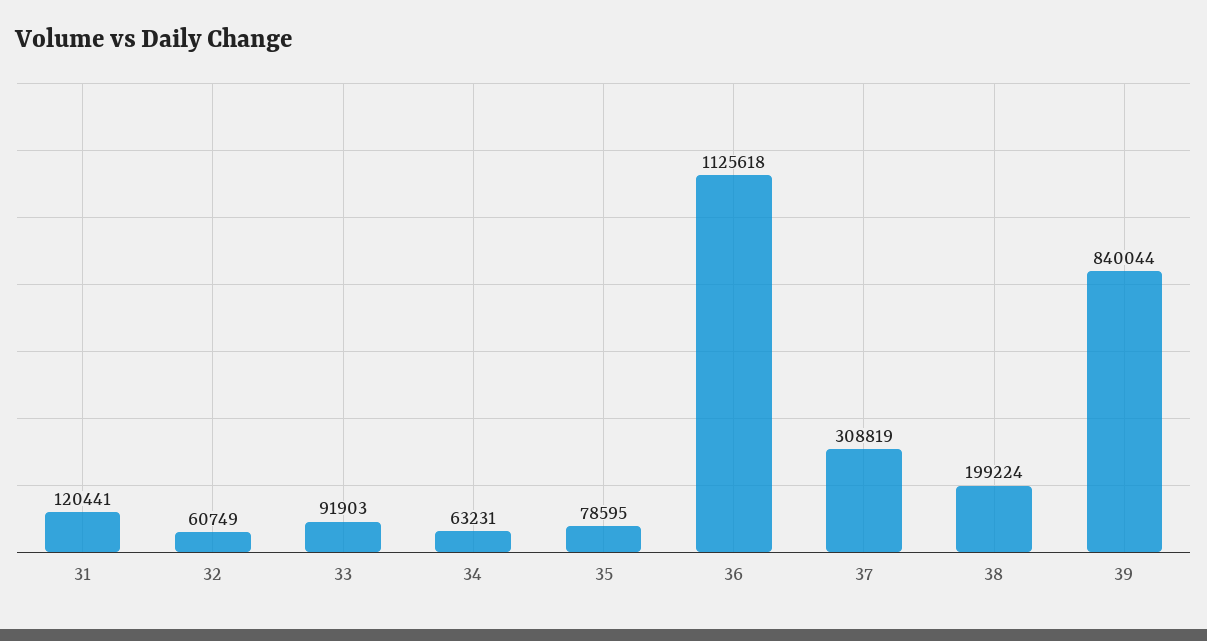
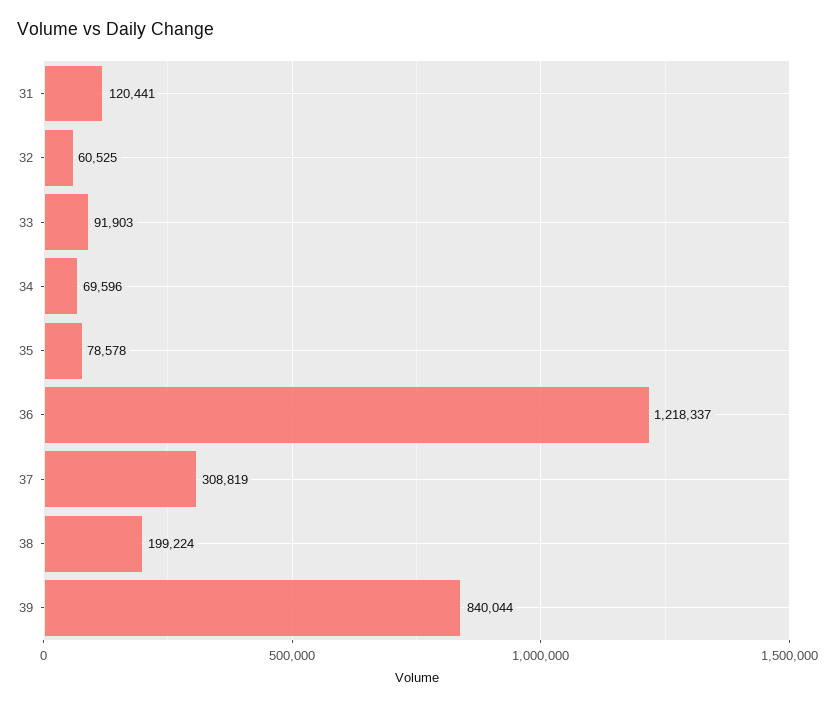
32: 60749 -> 60525
34: 63231 -> 69596
35: 78595 -> 78578
36: 1125618 -> 1218337

